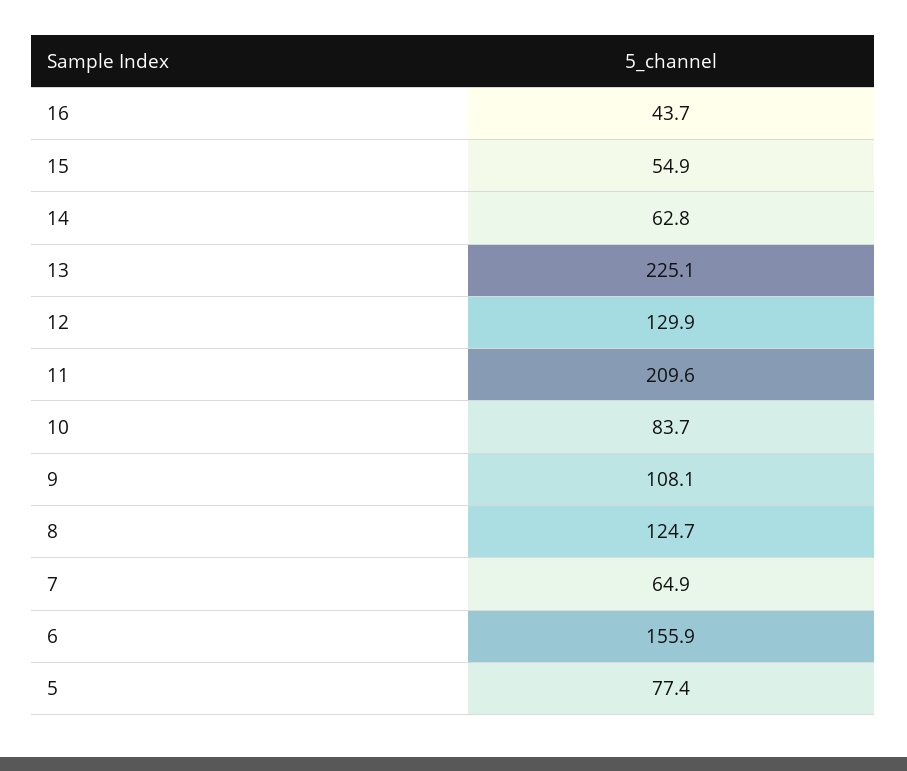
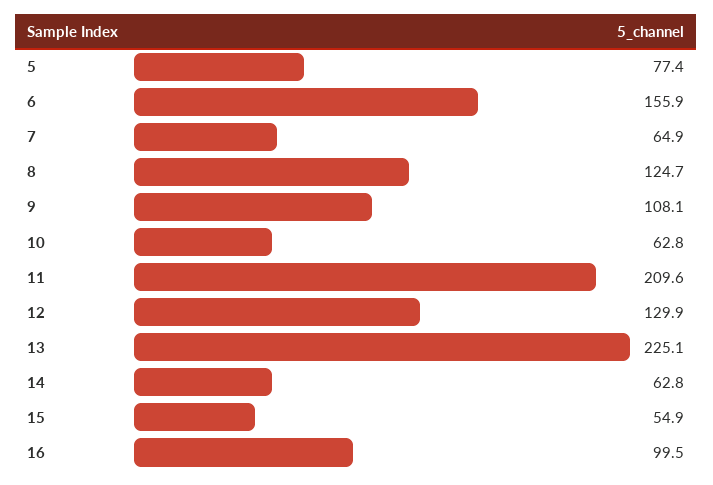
16: 43.7 -> 99.5
10: 83.7 -> 62.8

